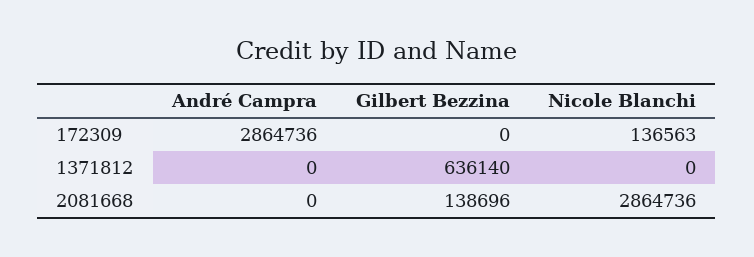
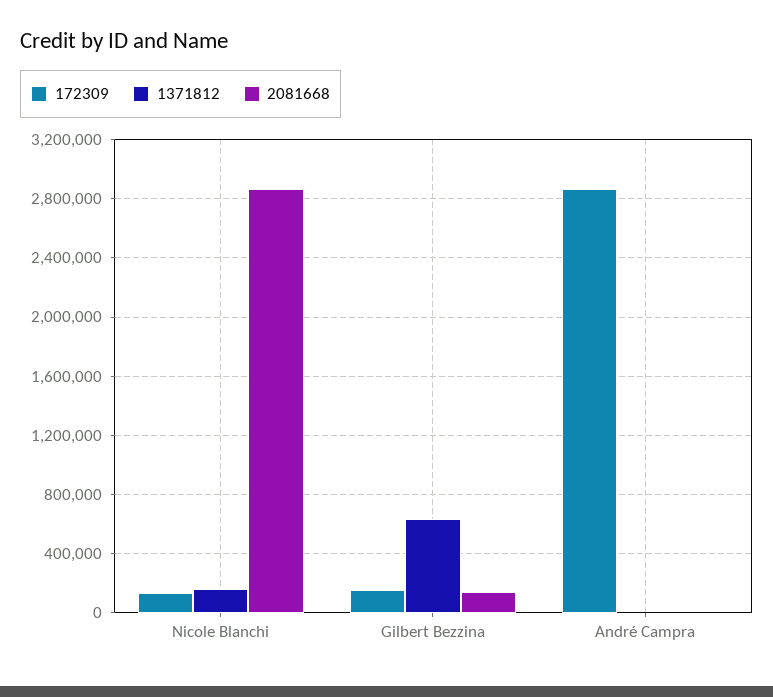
172309, Gilbert Bezzina: 0 -> 150000
1371812, Nicole Blanchi: 0 -> 150000

